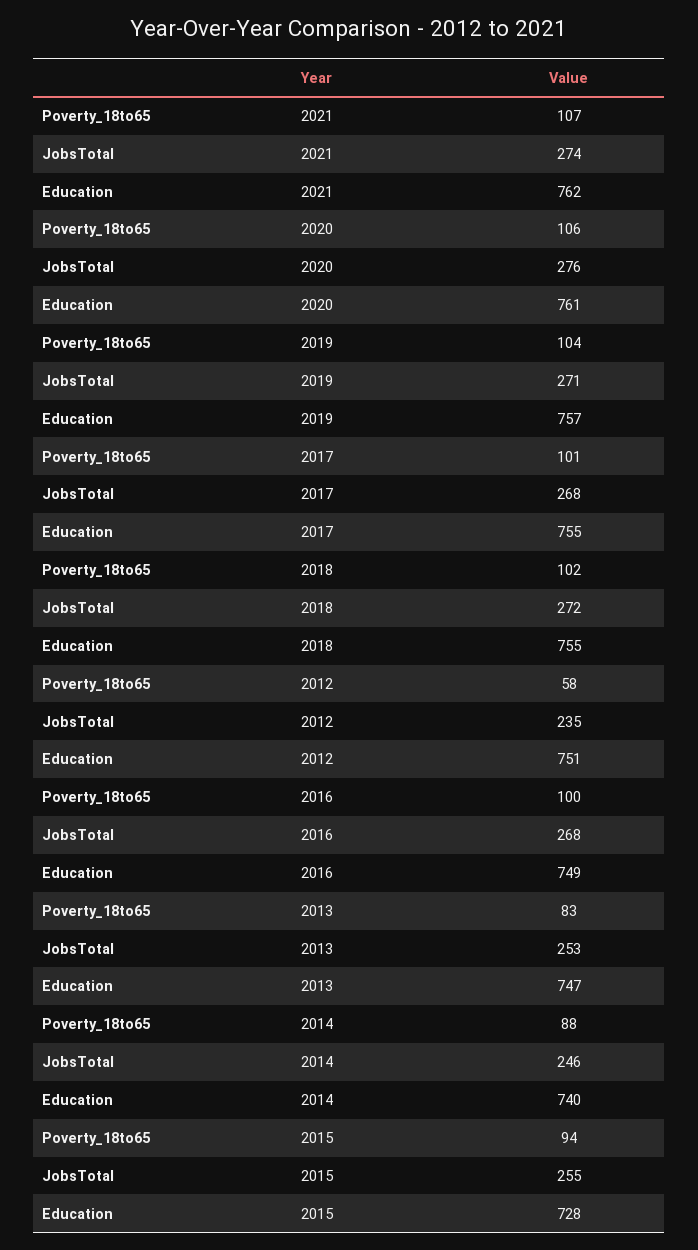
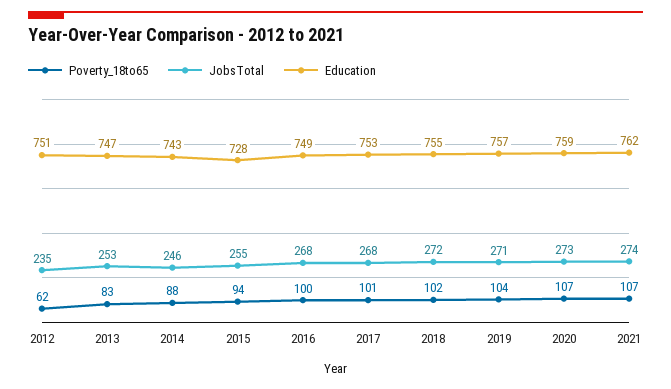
Poverty_18to65, 2020: 106 -> 107
JobsTotal, 2020: 276 -> 273
Education, 2020: 761 -> 759
Education, 2017: 755 -> 753
Poverty_18to65, 2012: 58 -> 62
Education, 2014: 740 -> 743

